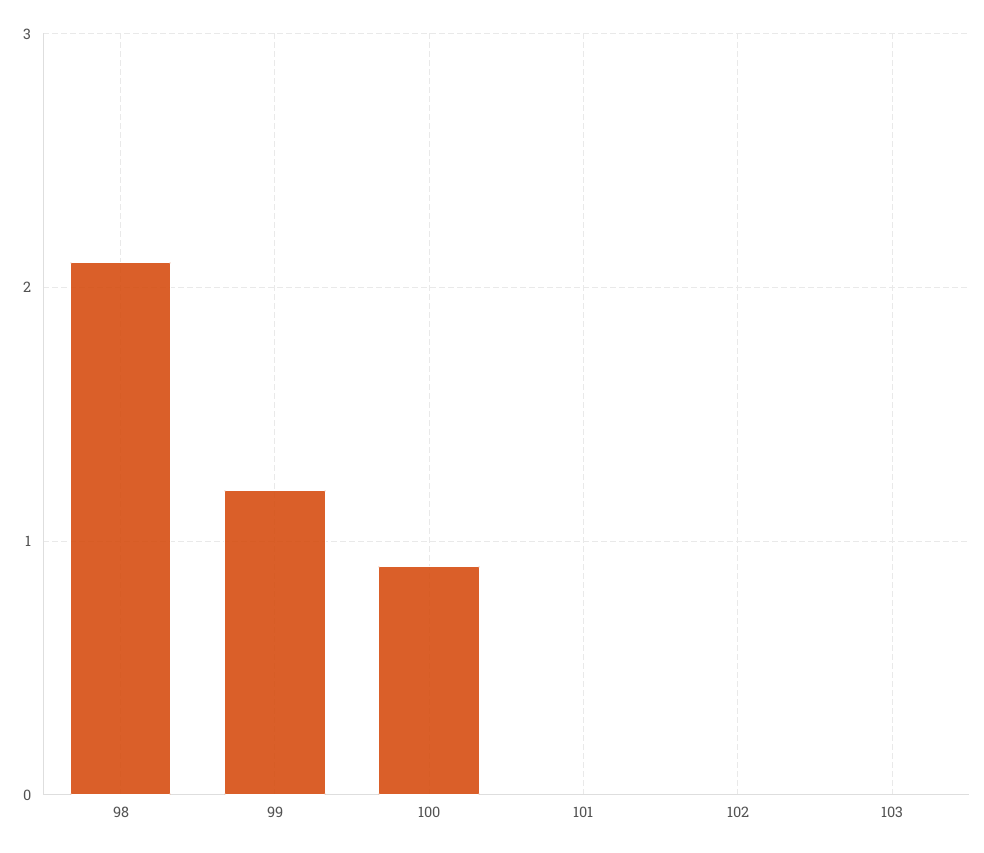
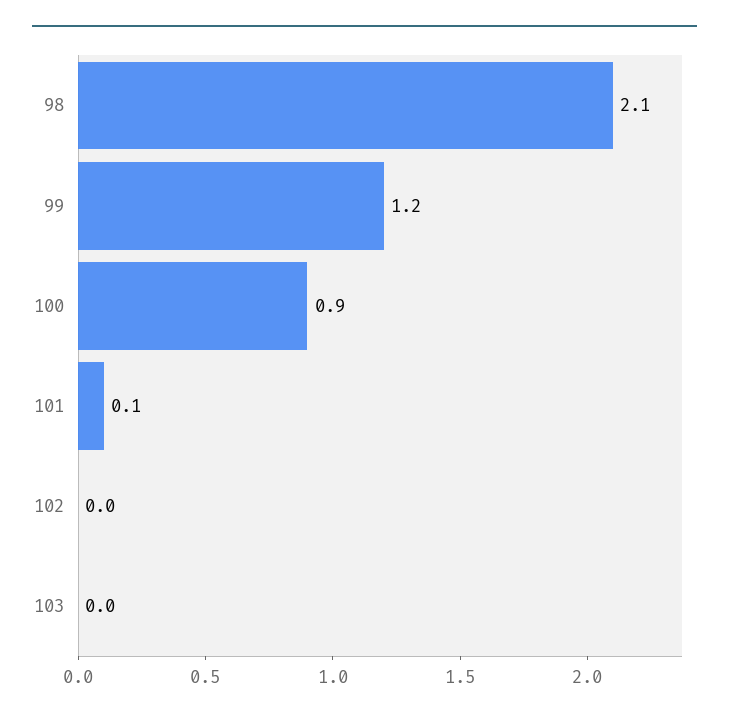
101: 0 -> 0.1

